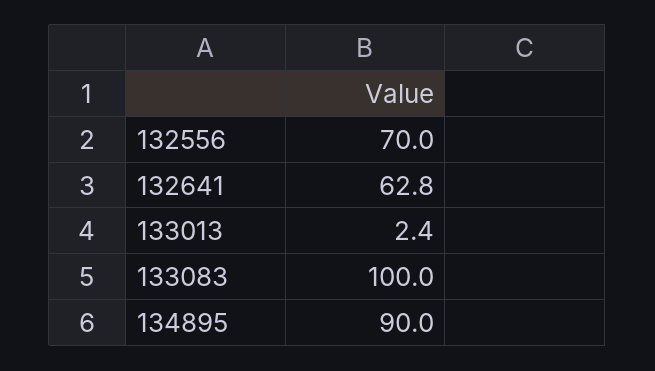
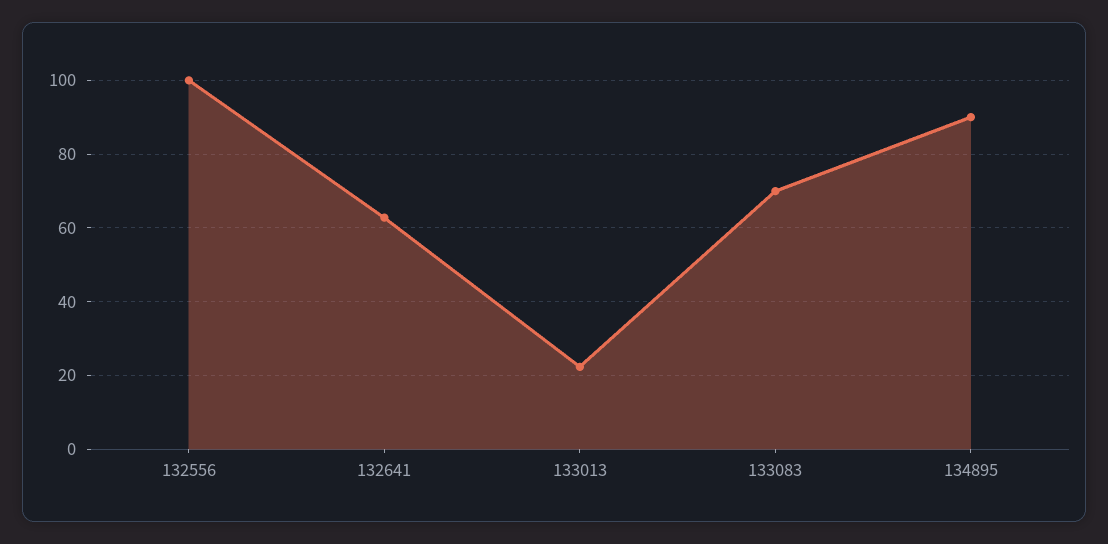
132556: 70 -> 100
133013: 2.4 -> 22
133083: 100 -> 70

